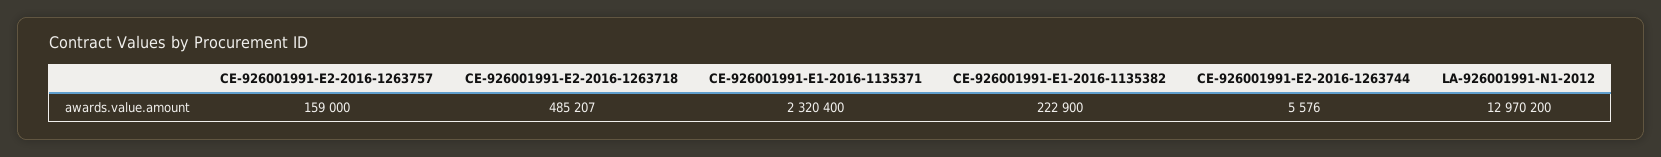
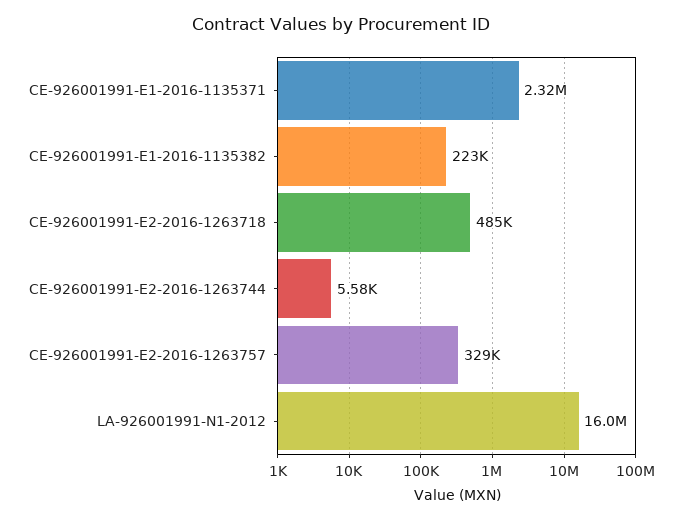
CE-926001991-E2-2016-1263757: 159000 -> 329000
LA-926001991-N1-2012: 12970200 -> 16000000

